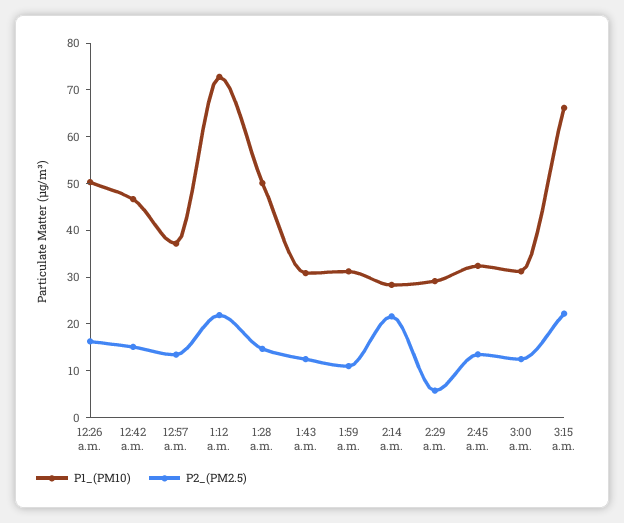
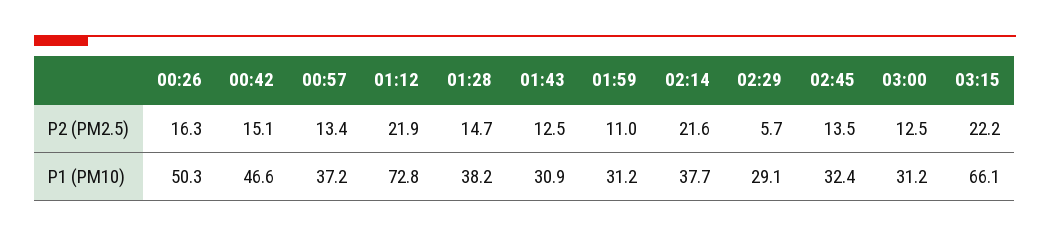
P1_(PM10), 1:28 a.m.: 50 -> 38.2
P1_(PM10), 2:14 a.m.: 28 -> 37.7

